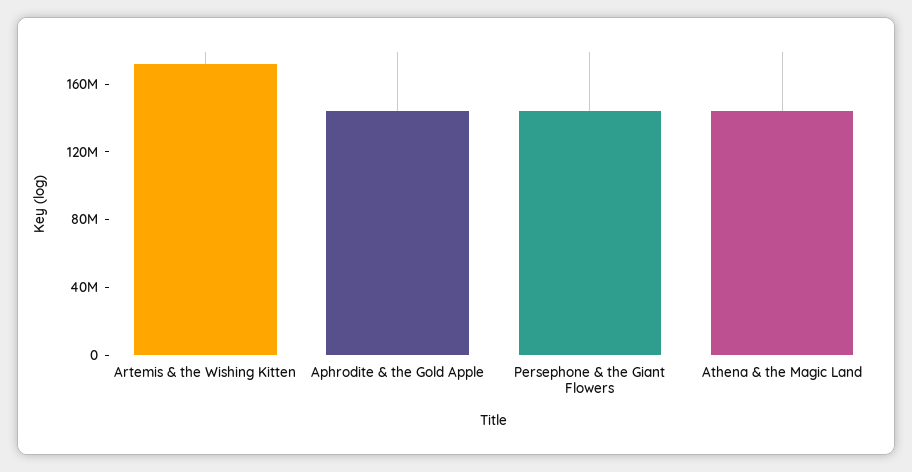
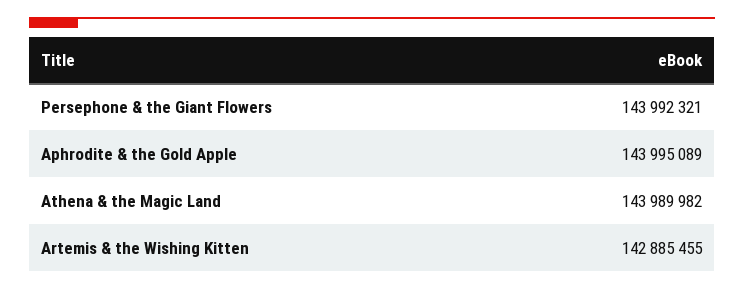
Artemis & the Wishing Kitten: 170000000 -> 142885455

